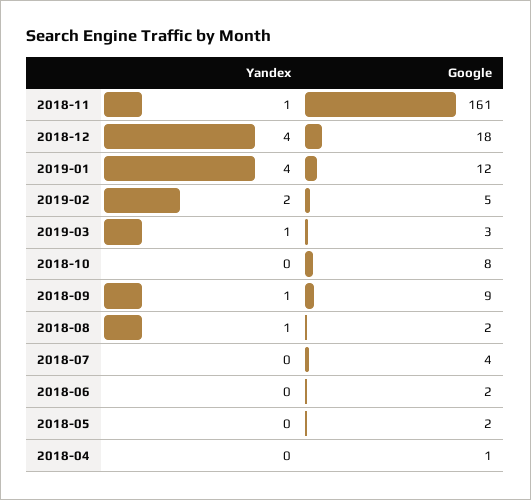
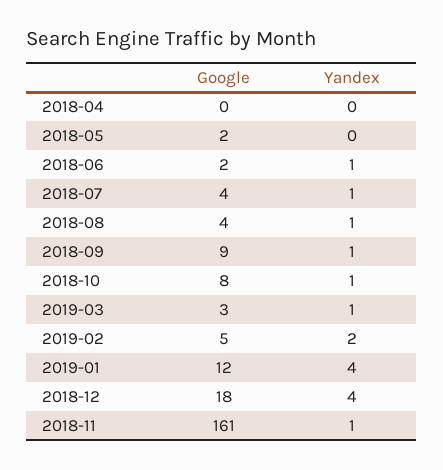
Yandex, 2018-10: 0 -> 1
Google, 2018-08: 2 -> 4
Yandex, 2018-07: 0 -> 1
Yandex, 2018-06: 0 -> 1
Google, 2018-04: 1 -> 0

